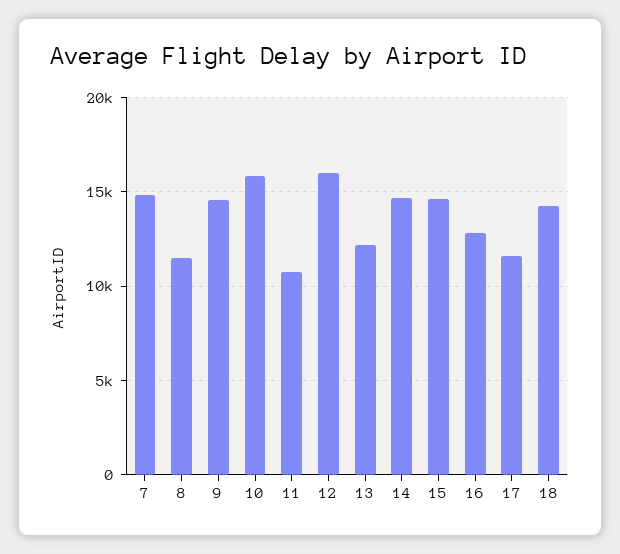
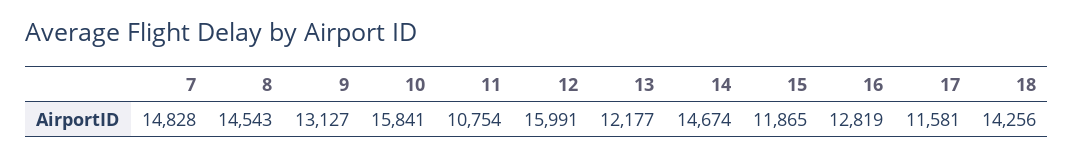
8: 11500 -> 14543
9: 14500 -> 13127
15: 14500 -> 11865

